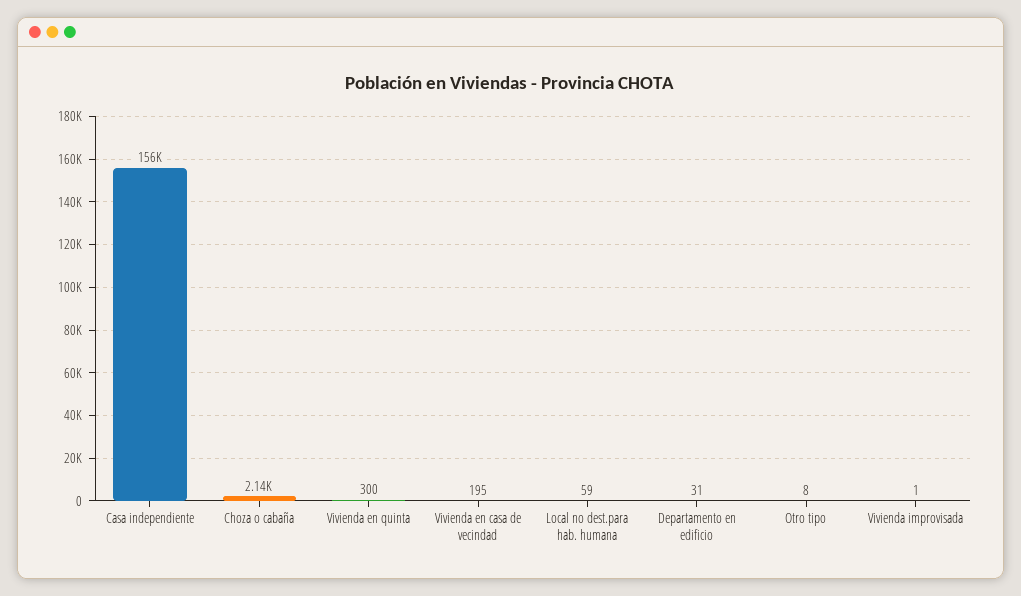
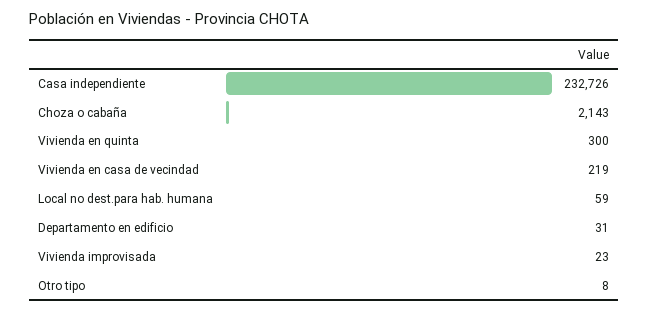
Casa independiente: 156000 -> 232726
Vivienda en casa de vecindad: 195 -> 219
Vivienda improvisada: 1 -> 23

